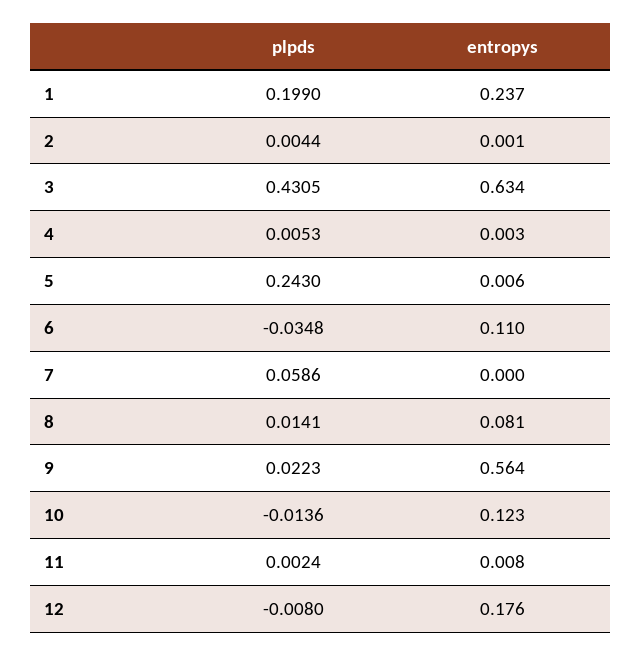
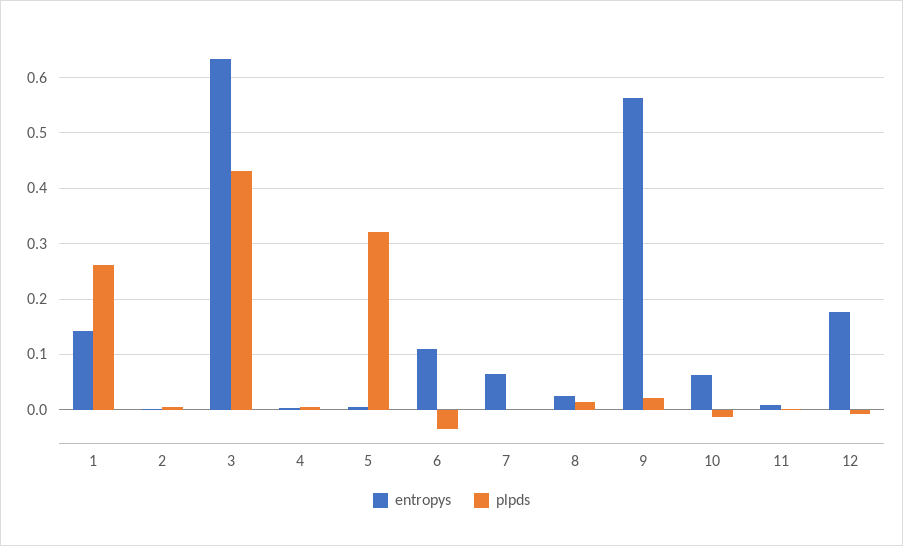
plpds, 1: 0.199 -> 0.26
entropys, 1: 0.237 -> 0.14
plpds, 5: 0.243 -> 0.32
plpds, 7: 0.0586 -> 0
entropys, 7: 0 -> 0.06
entropys, 8: 0.081 -> 0.02
entropys, 10: 0.123 -> 0.06

